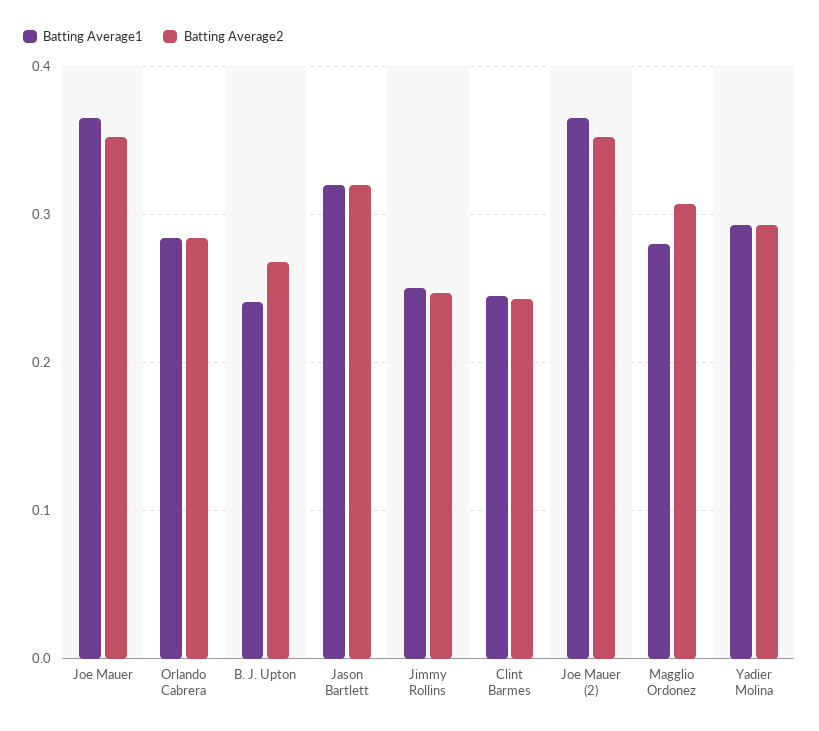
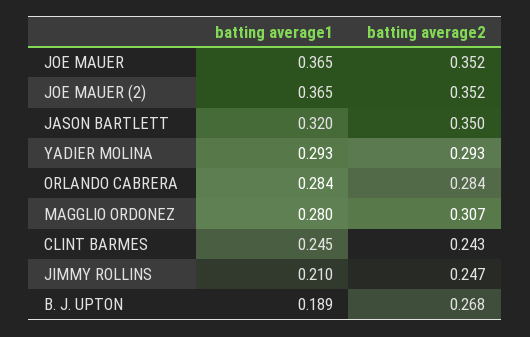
Batting Average1, B. J. Upton: 0.24 -> 0.189
Batting Average2, Jason Bartlett: 0.32 -> 0.35
Batting Average1, Jimmy Rollins: 0.25 -> 0.21

